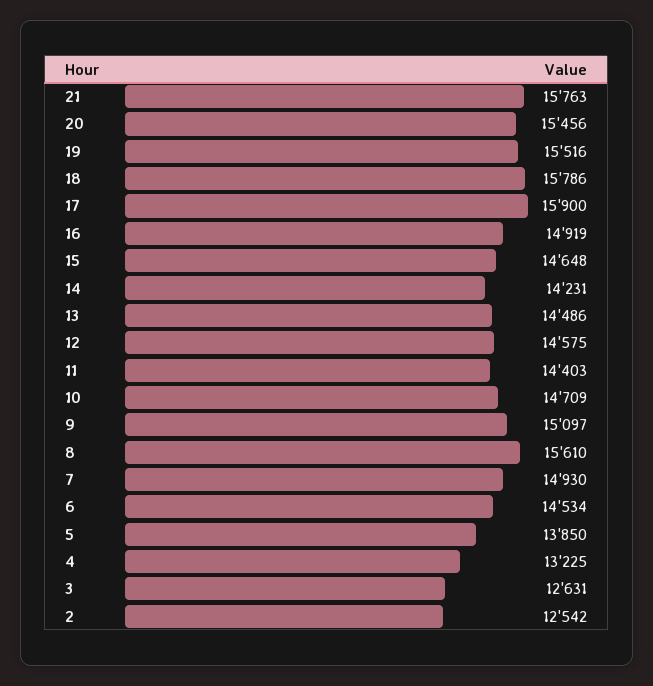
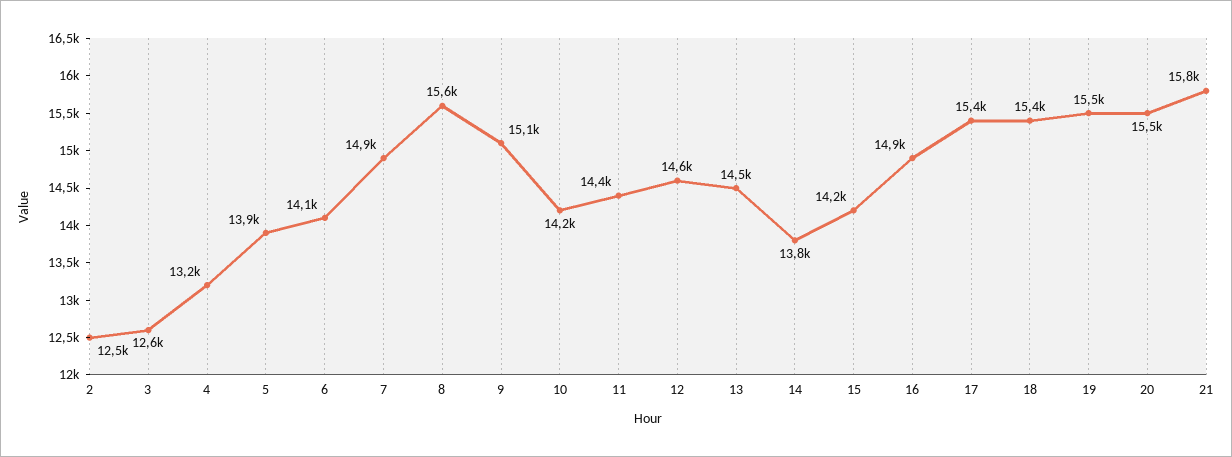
18: 15786 -> 15400
17: 15900 -> 15400
15: 14648 -> 14200
14: 14231 -> 13800
10: 14709 -> 14200
6: 14534 -> 14100

